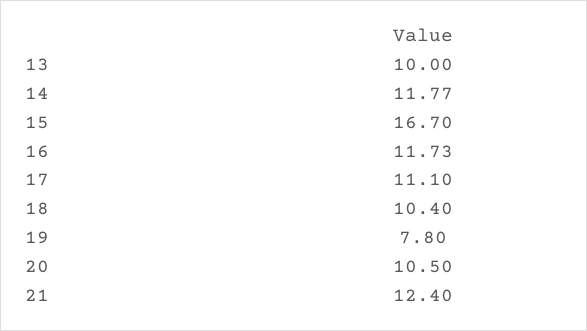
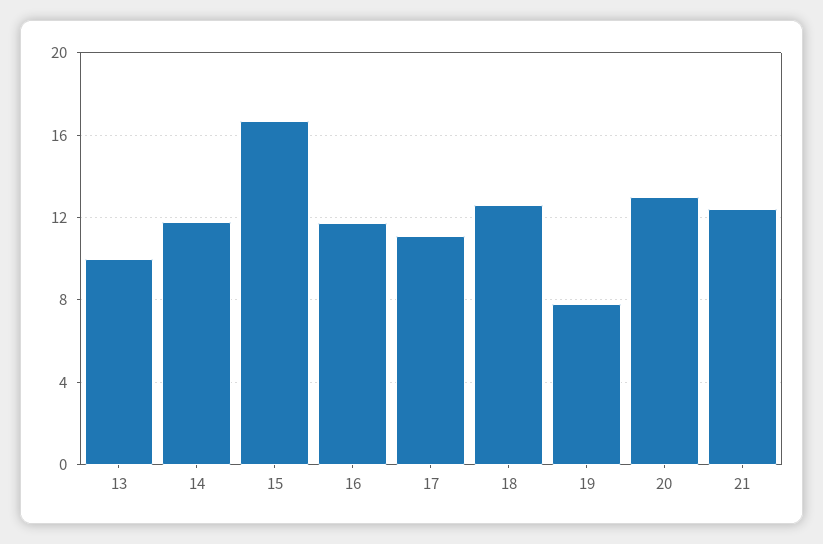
18: 10.4 -> 12.5
20: 10.5 -> 13

